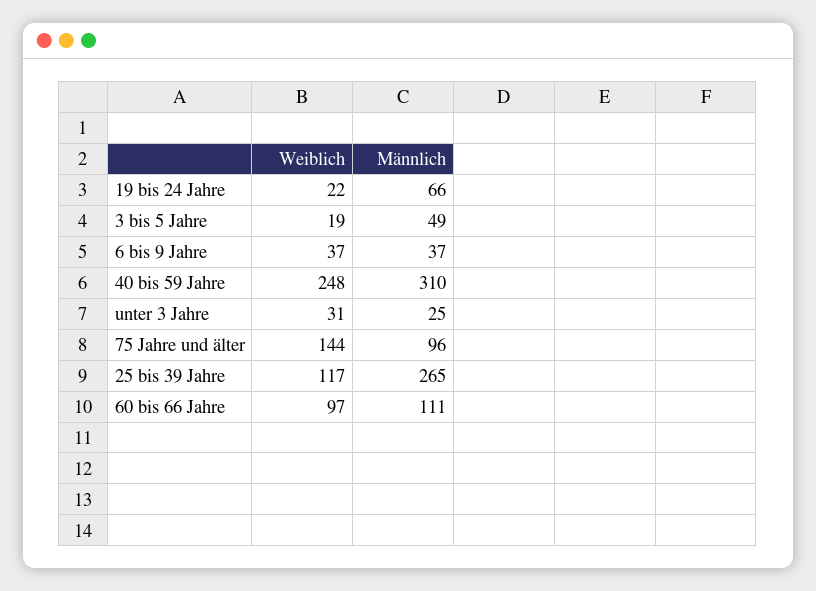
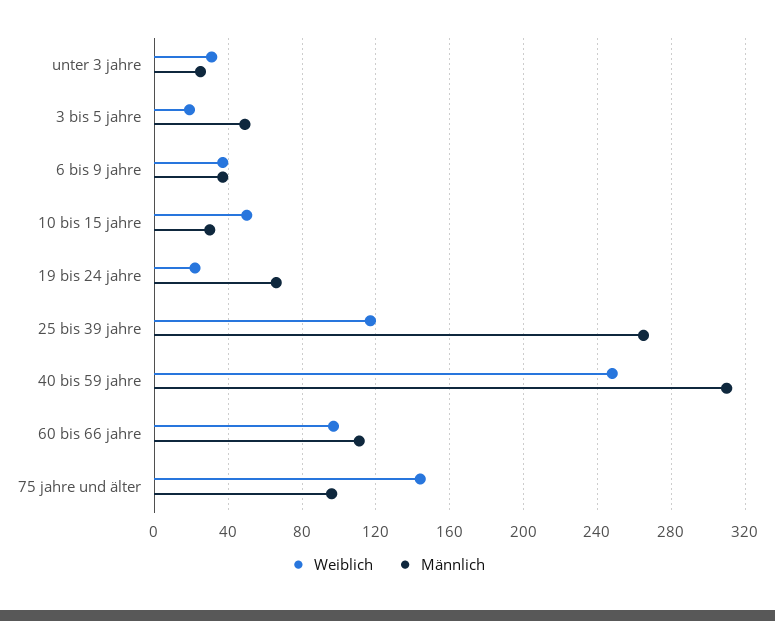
Weiblich, 10 bis 15 jahre: none -> 50
Männlich, 10 bis 15 jahre: none -> 30

